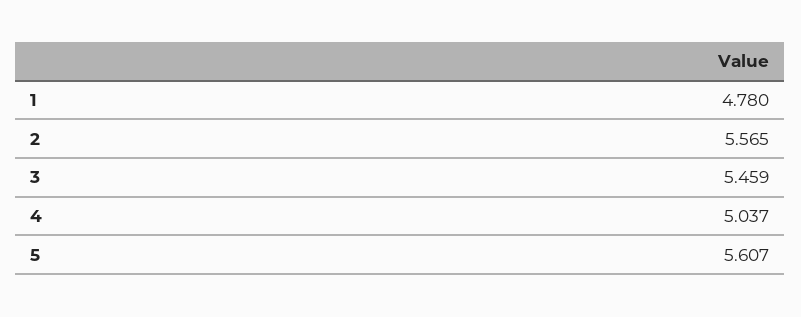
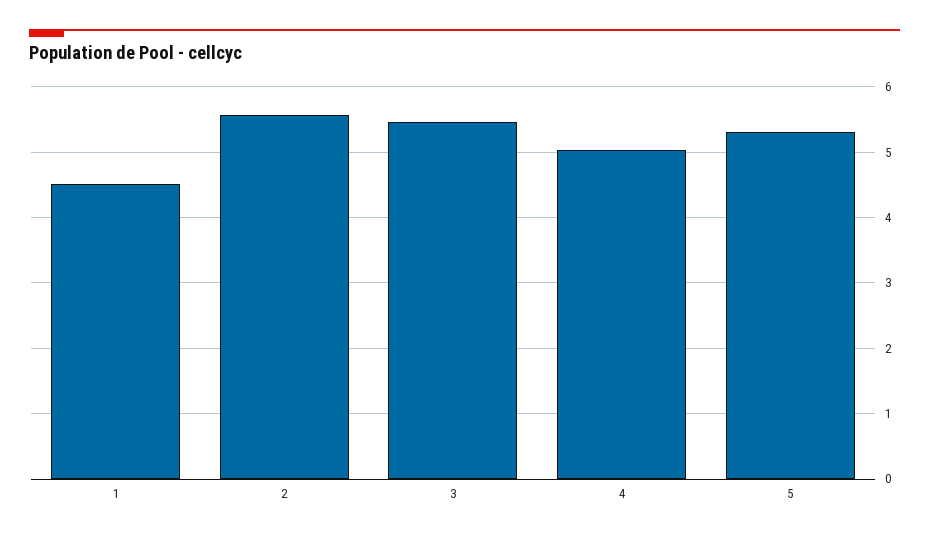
1: 4.78 -> 4.5
5: 5.607 -> 5.3

